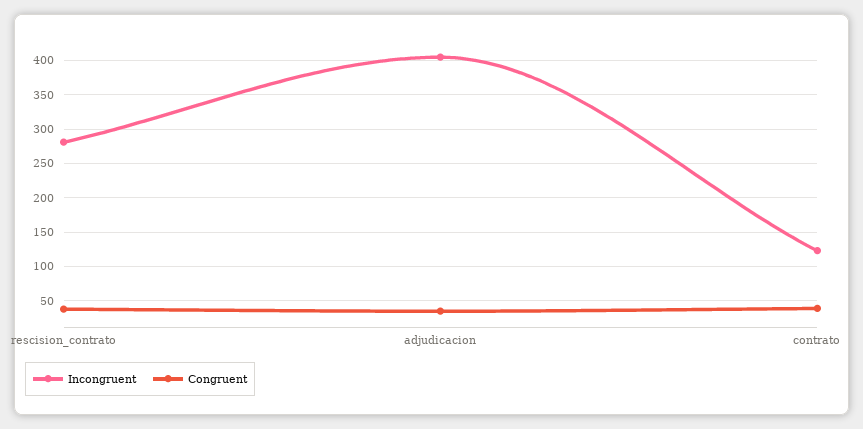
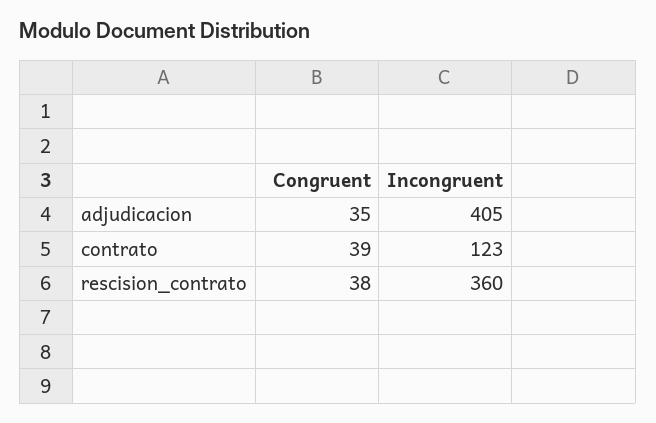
Incongruent, rescision_contrato: 280 -> 360

